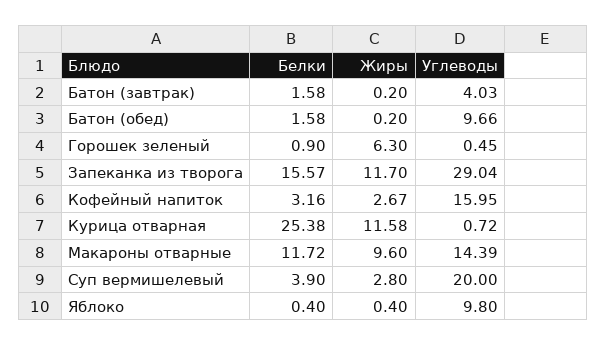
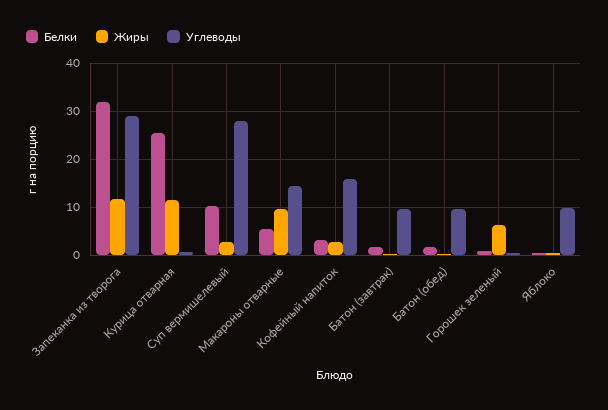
Углеводы, Батон (завтрак): 4.03 -> 10
Белки, Запеканка из творога: 15.57 -> 32
Белки, Макароны отварные: 11.72 -> 6
Белки, Суп вермишелевый: 3.9 -> 10
Углеводы, Суп вермишелевый: 20 -> 28

